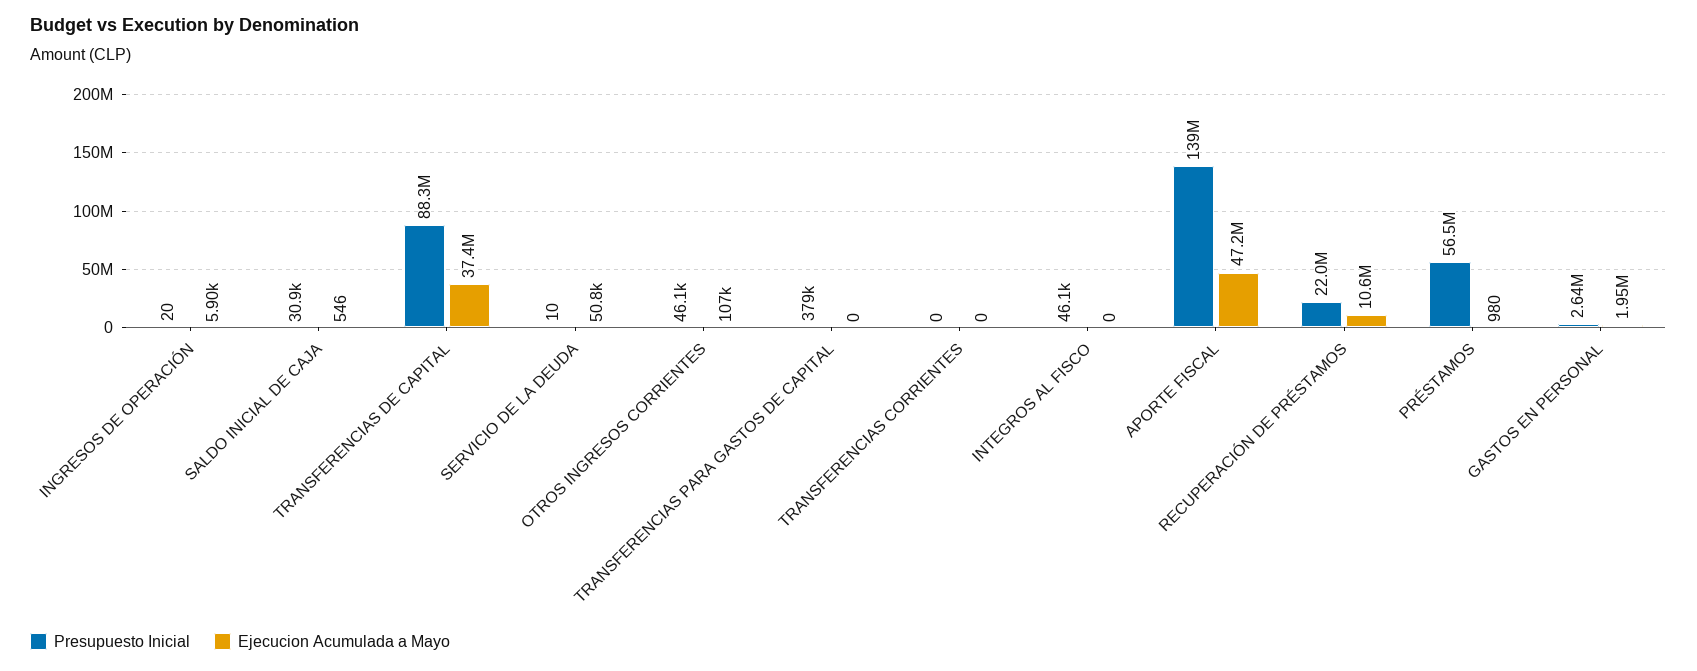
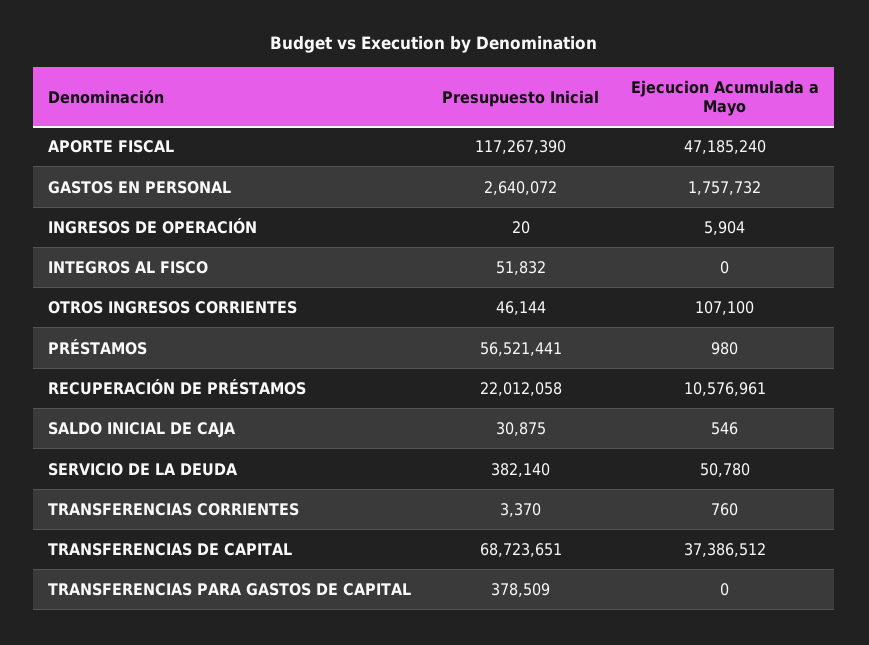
Presupuesto Inicial, TRANSFERENCIAS DE CAPITAL: 88300000 -> 68723651
Presupuesto Inicial, SERVICIO DE LA DEUDA: 10 -> 382140
Presupuesto Inicial, TRANSFERENCIAS CORRIENTES: 0 -> 3370
Ejecucion Acumulada a Mayo, TRANSFERENCIAS CORRIENTES: 0 -> 760
Presupuesto Inicial, INTEGROS AL FISCO: 46100 -> 51832
Presupuesto Inicial, APORTE FISCAL: 139000000 -> 117267390
Ejecucion Acumulada a Mayo, GASTOS EN PERSONAL: 1950000 -> 1757732

